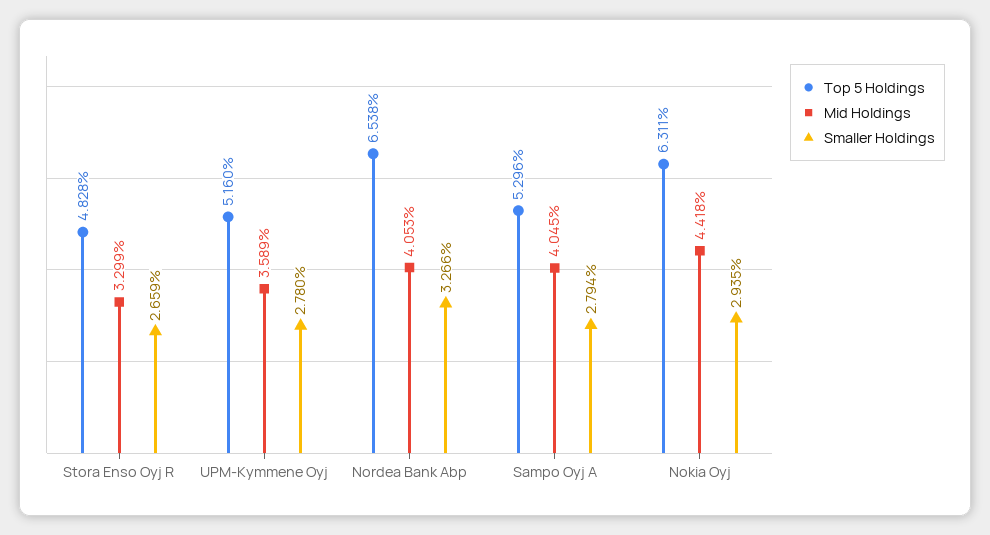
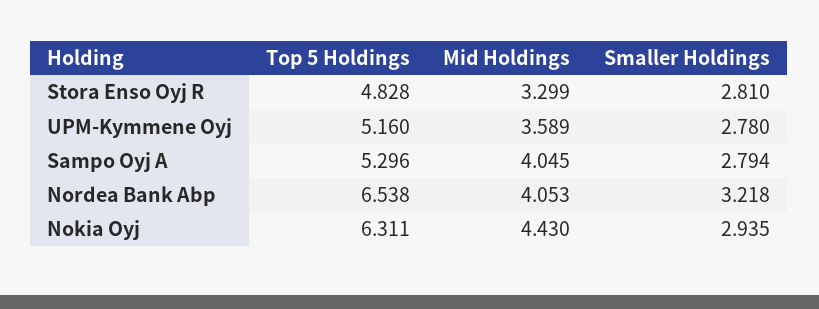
Smaller Holdings, Stora Enso Oyj R: 2.659 -> 2.81
Smaller Holdings, Nordea Bank Abp: 3.266 -> 3.218
Mid Holdings, Nokia Oyj: 4.418 -> 4.43

